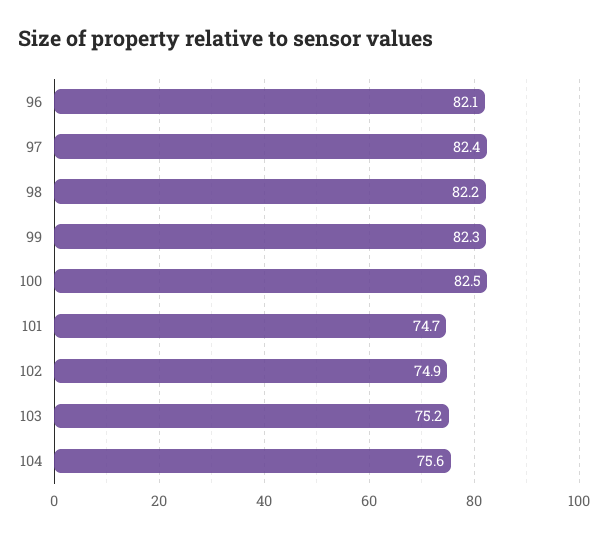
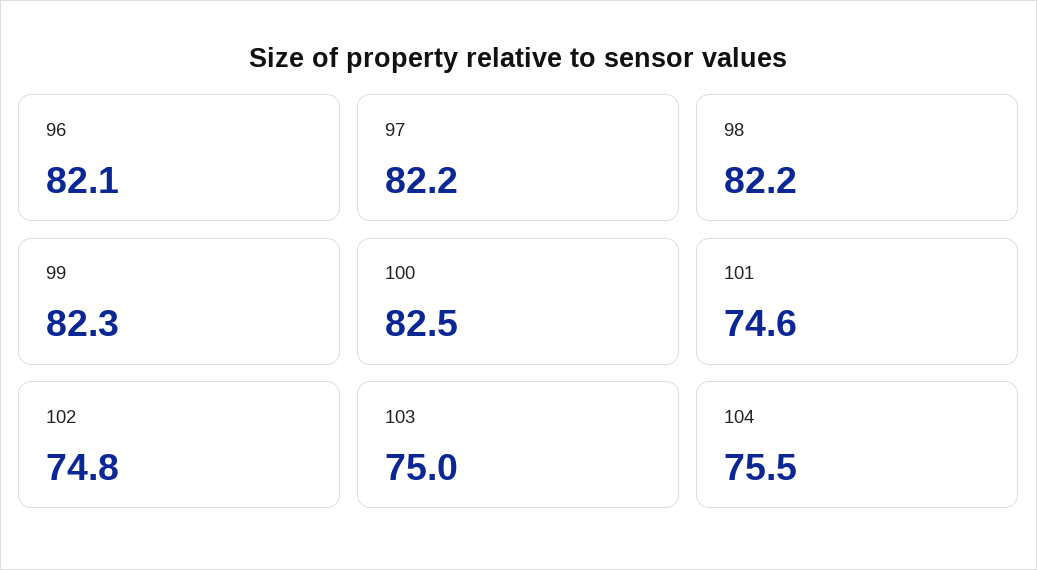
97: 82.4 -> 82.2
101: 74.7 -> 74.6
102: 74.9 -> 74.8
103: 75.2 -> 75
104: 75.6 -> 75.5

